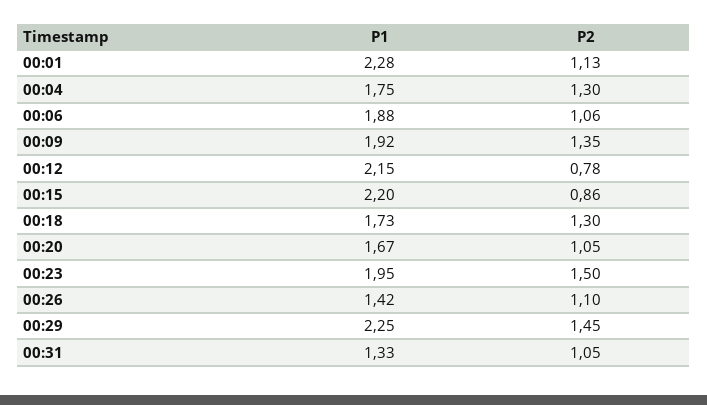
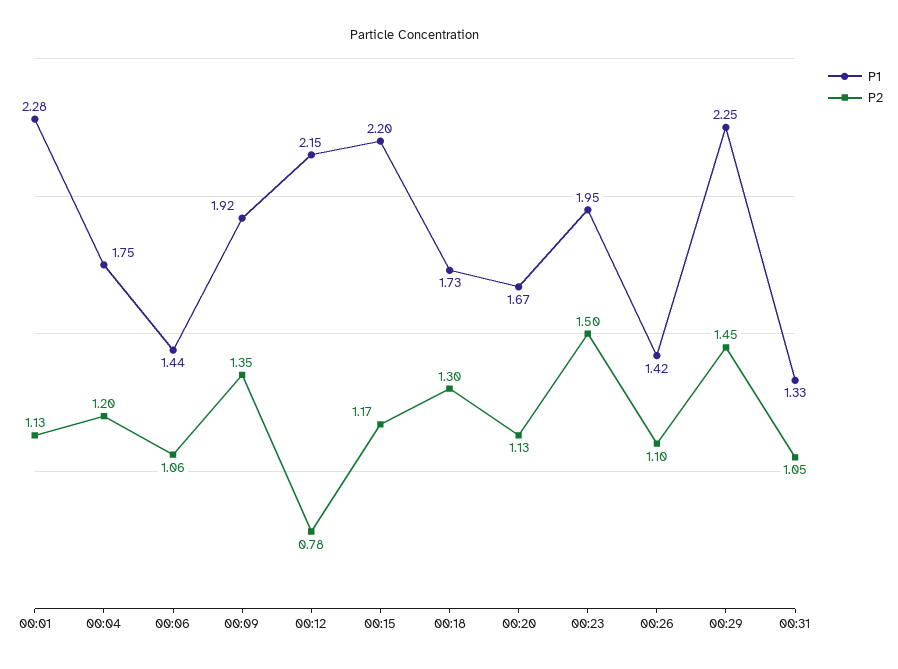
P2, 00:04: 1.3 -> 1.2
P1, 00:06: 1.88 -> 1.44
P2, 00:15: 0.86 -> 1.17
P2, 00:20: 1.05 -> 1.13

